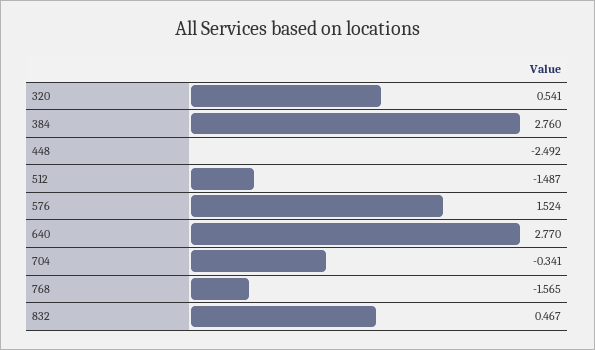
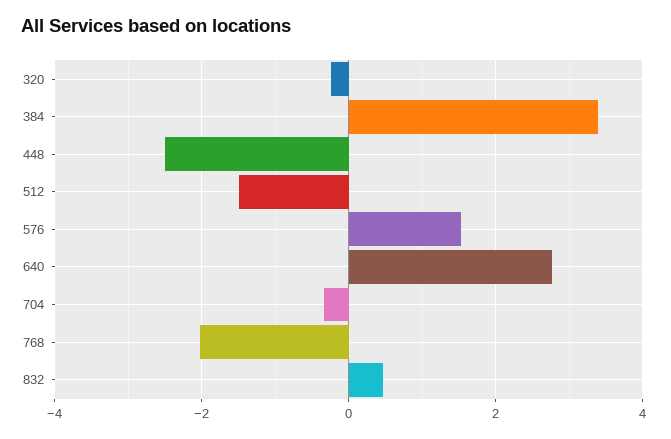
320: 0.541 -> -0.2
384: 2.76 -> 3.4
768: -1.565 -> -2

